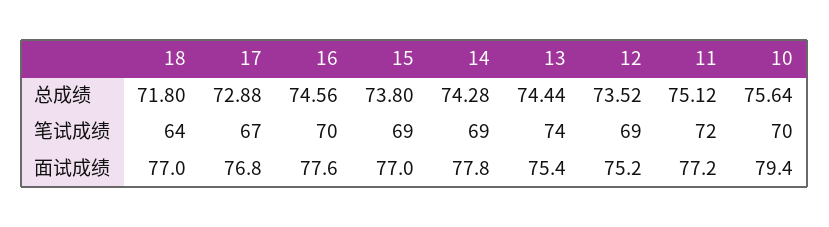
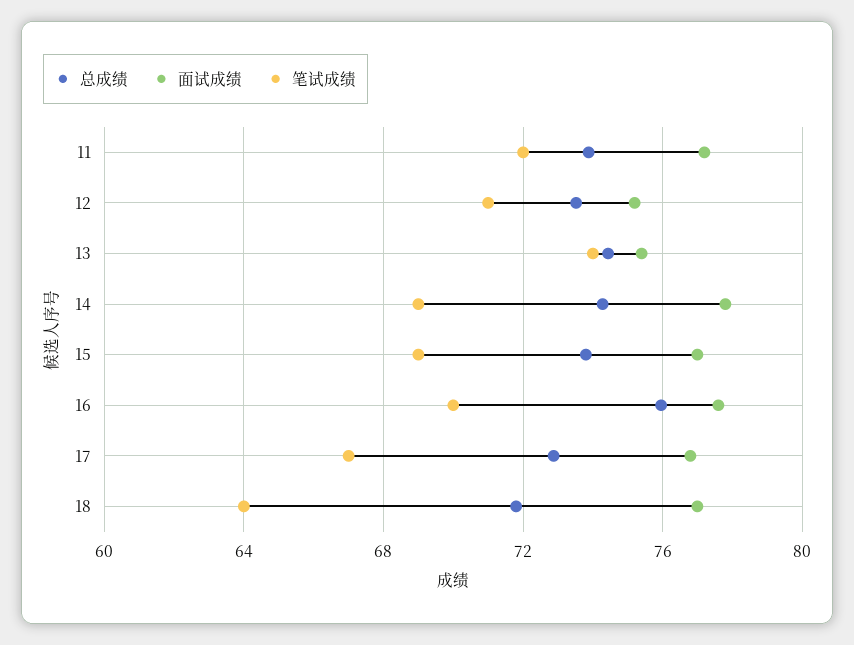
总成绩, 16: 74.56 -> 76
总成绩, 11: 75.12 -> 74
总成绩, 10: 75.64 -> none
笔试成绩, 12: 69 -> 71
笔试成绩, 10: 70 -> none
面试成绩, 10: 79.4 -> none

